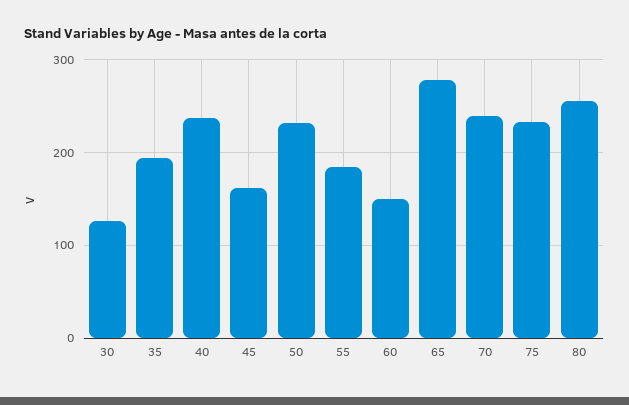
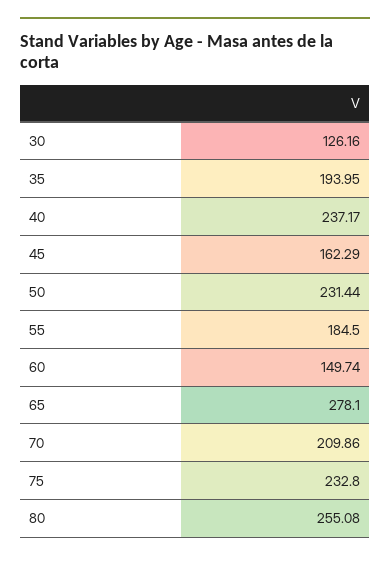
70: 240 -> 209.86

